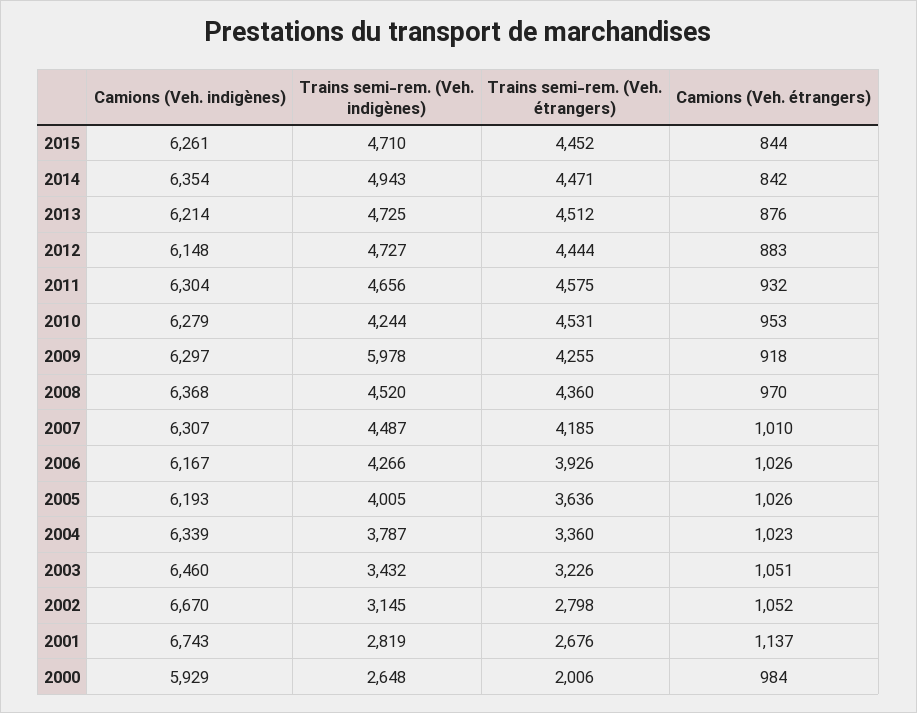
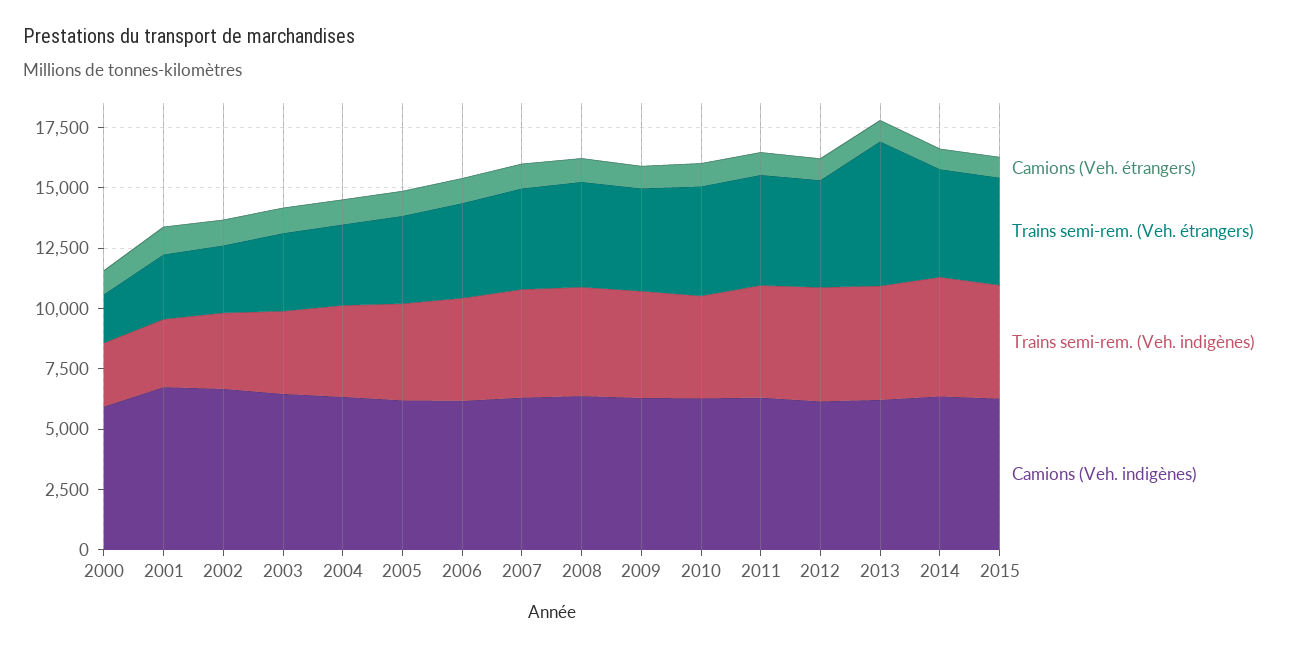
Trains semi-rem. (Veh. étrangers), 2013: 4512 -> 6000
Trains semi-rem. (Veh. indigènes), 2009: 5978 -> 4500

